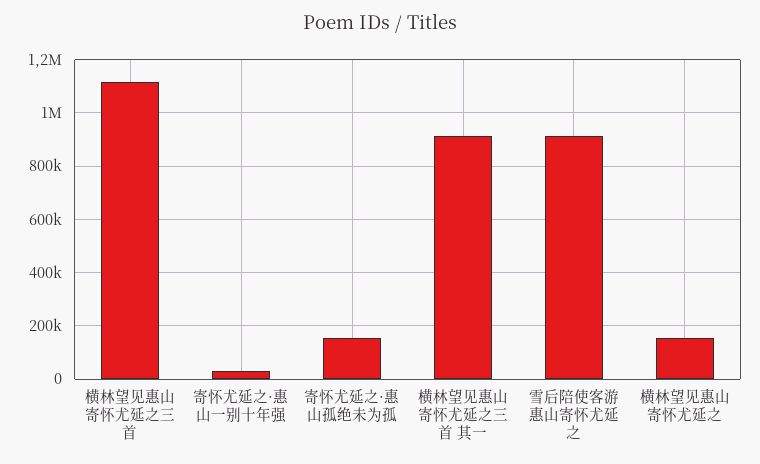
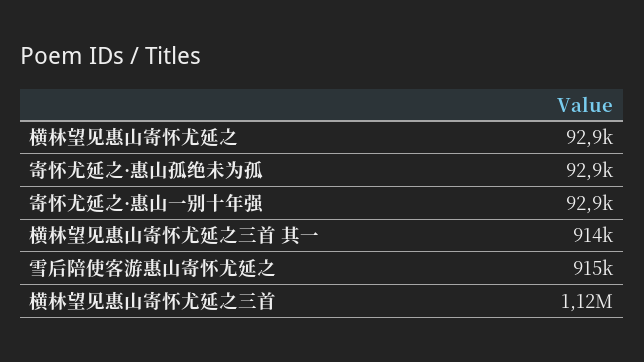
寄怀尤延之·惠山一别十年强: 25000 -> 92900
寄怀尤延之·惠山孤绝未为孤: 150000 -> 92900
横林望见惠山寄怀尤延之: 150000 -> 92900

